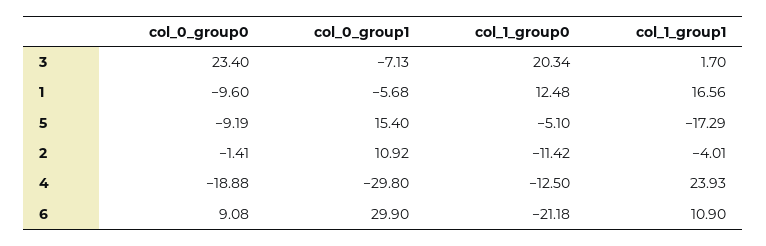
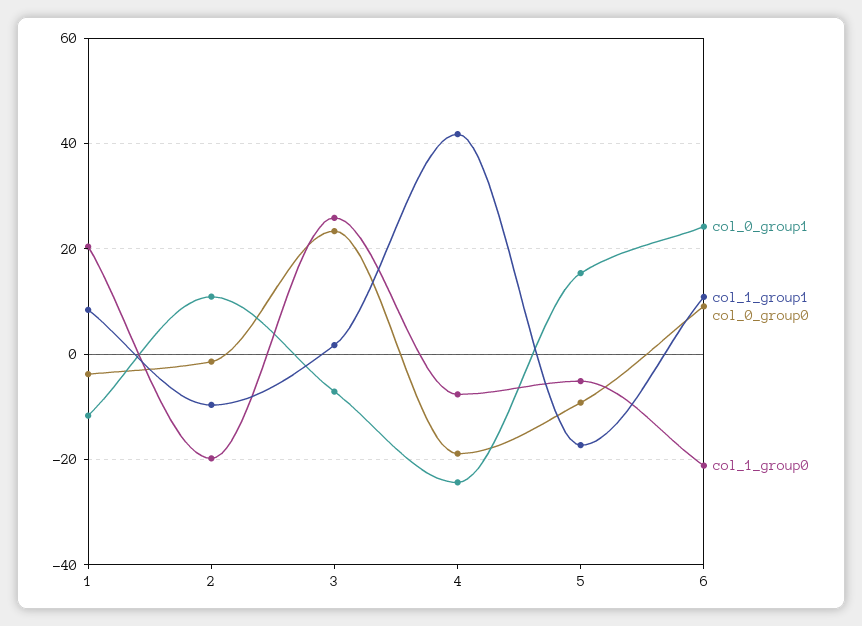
col_1_group0, 3: 20.34 -> 26
col_0_group0, 1: -9.6 -> -4
col_0_group1, 1: -5.68 -> -12
col_1_group0, 1: 12.48 -> 20
col_1_group1, 1: 16.56 -> 8
col_1_group0, 2: -11.42 -> -20
col_1_group1, 2: -4.01 -> -10
col_0_group1, 4: -29.8 -> -24
col_1_group0, 4: -12.5 -> -8
col_1_group1, 4: 23.93 -> 42
col_0_group1, 6: 29.9 -> 24

